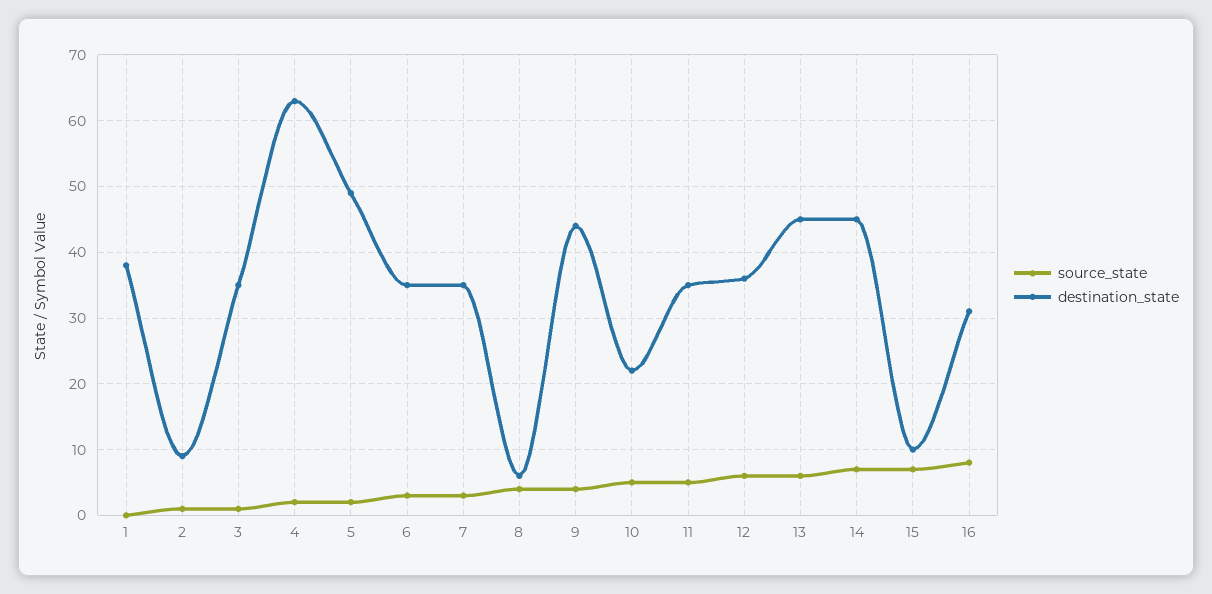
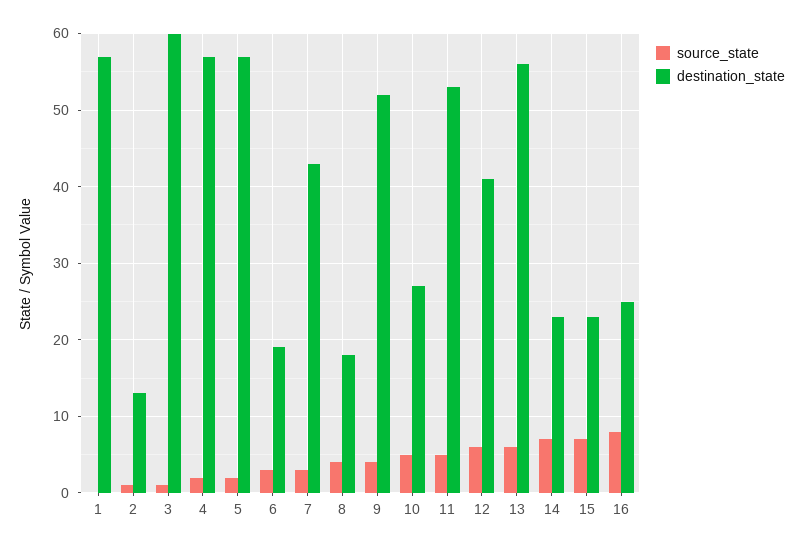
destination_state, 1: 38 -> 57
destination_state, 2: 9 -> 13
destination_state, 3: 35 -> 60
destination_state, 4: 63 -> 57
destination_state, 5: 49 -> 57
destination_state, 6: 35 -> 19
destination_state, 7: 35 -> 43
destination_state, 8: 6 -> 18
destination_state, 9: 44 -> 52
destination_state, 10: 22 -> 27
destination_state, 11: 35 -> 53
destination_state, 12: 36 -> 41
destination_state, 13: 45 -> 56
destination_state, 14: 45 -> 23
destination_state, 15: 10 -> 23
destination_state, 16: 31 -> 25

